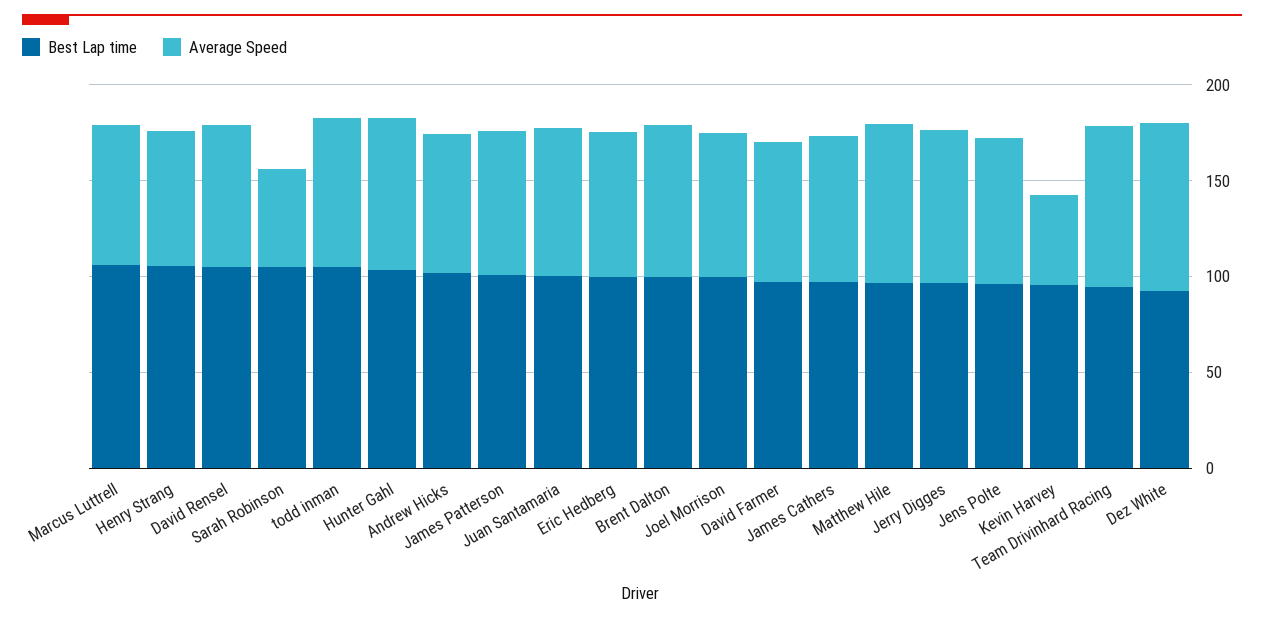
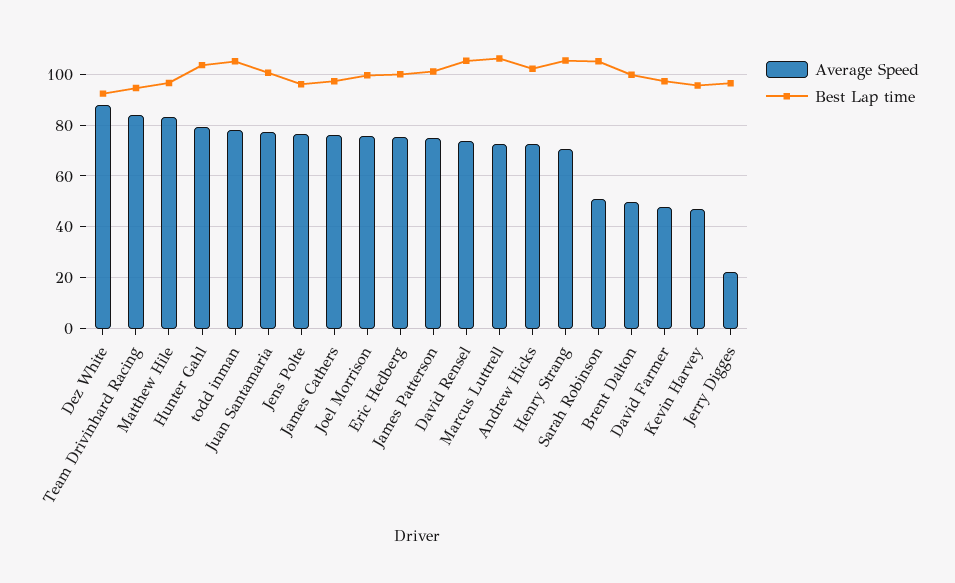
Average Speed, Brent Dalton: 80 -> 50
Average Speed, David Farmer: 70 -> 47.5
Average Speed, Jerry Digges: 80 -> 22.5

